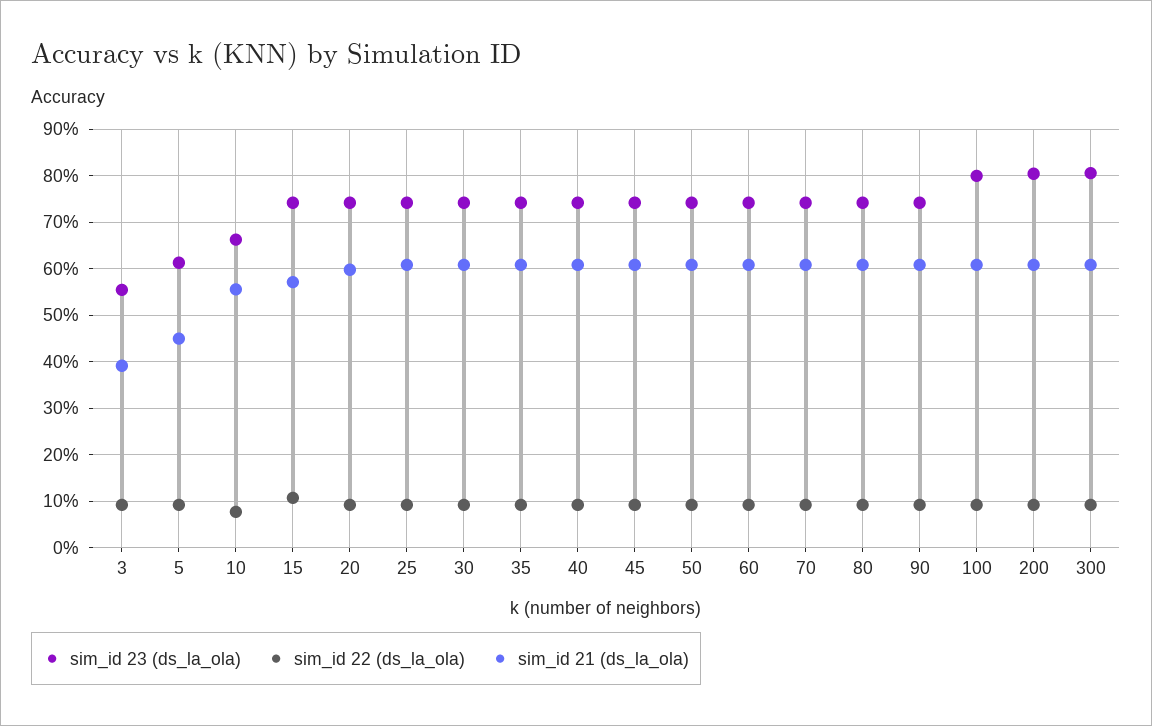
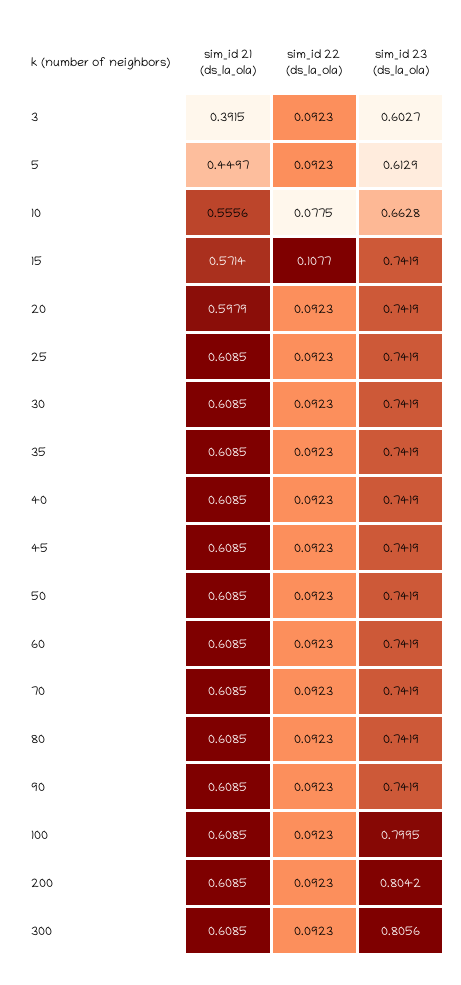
sim_id 23 (ds_la_ola), 3: 0.56 -> 0.6027

